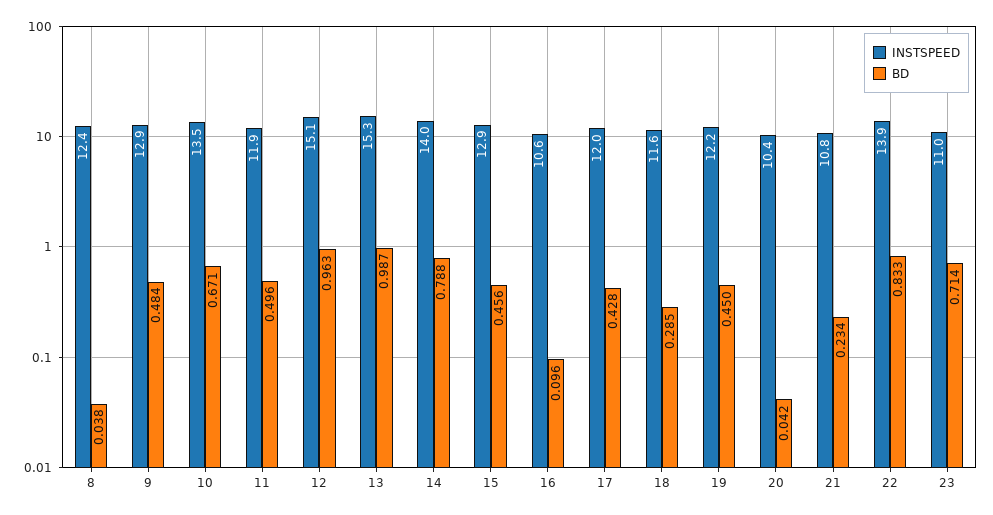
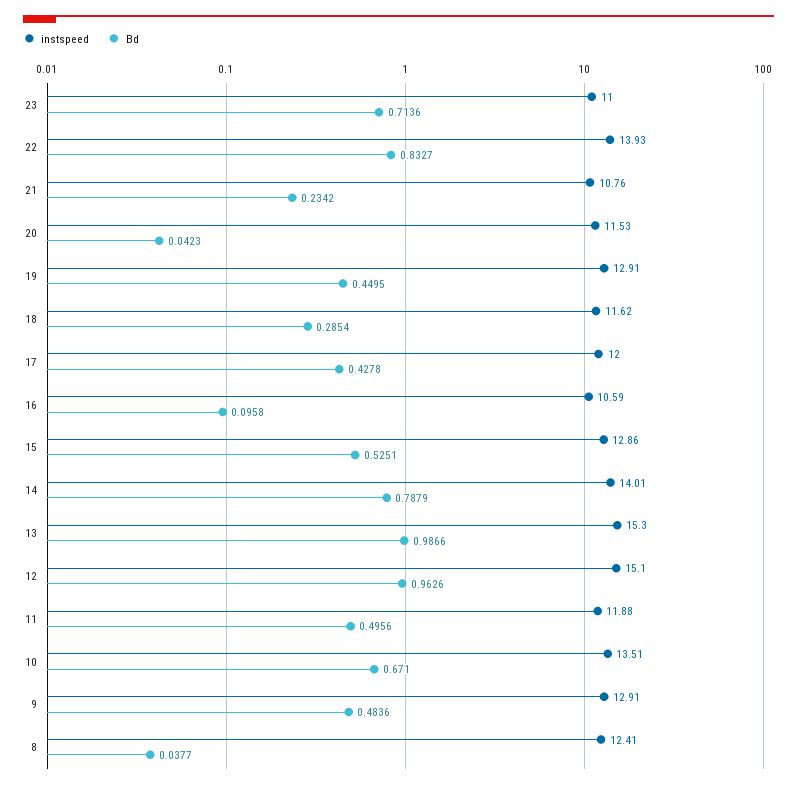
BD, 15: 0.456 -> 0.5251
INSTSPEED, 19: 12.2 -> 12.91
INSTSPEED, 20: 10.4 -> 11.53

